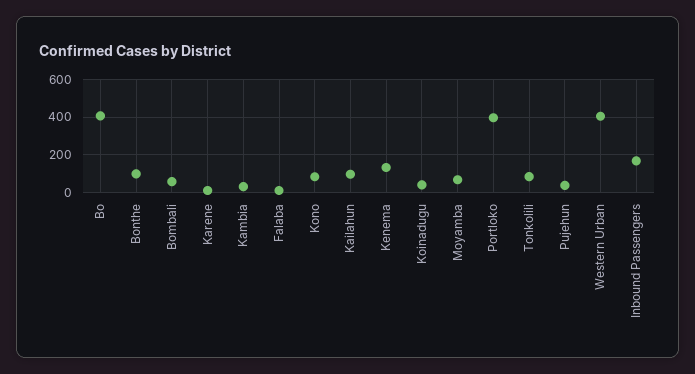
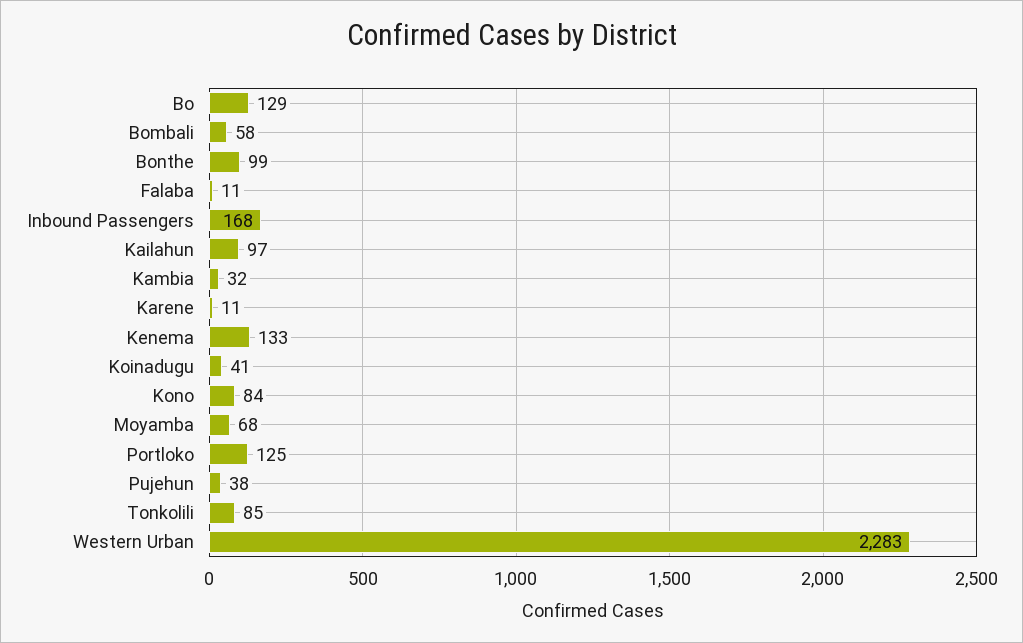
Bo: 400 -> 129
Portloko: 400 -> 125
Western Urban: 400 -> 2283

